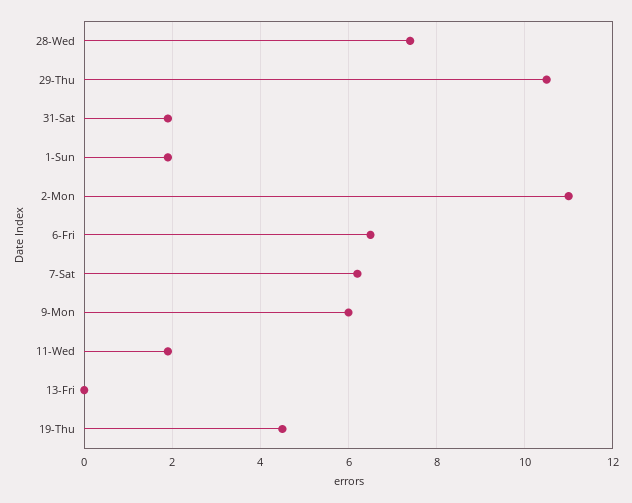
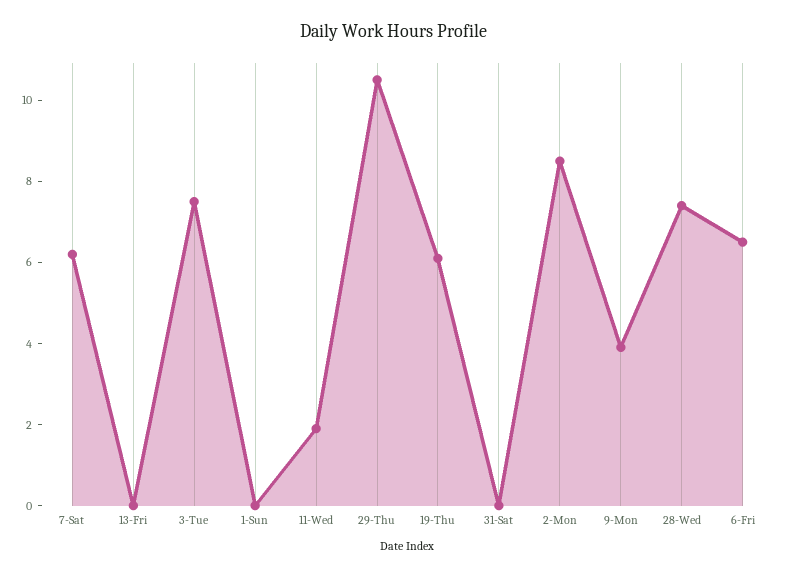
31-Sat: 2 -> 0
1-Sun: 2 -> 0
2-Mon: 11 -> 8.5
9-Mon: 6 -> 4
19-Thu: 4.5 -> 6
3-Tue: none -> 7.5

